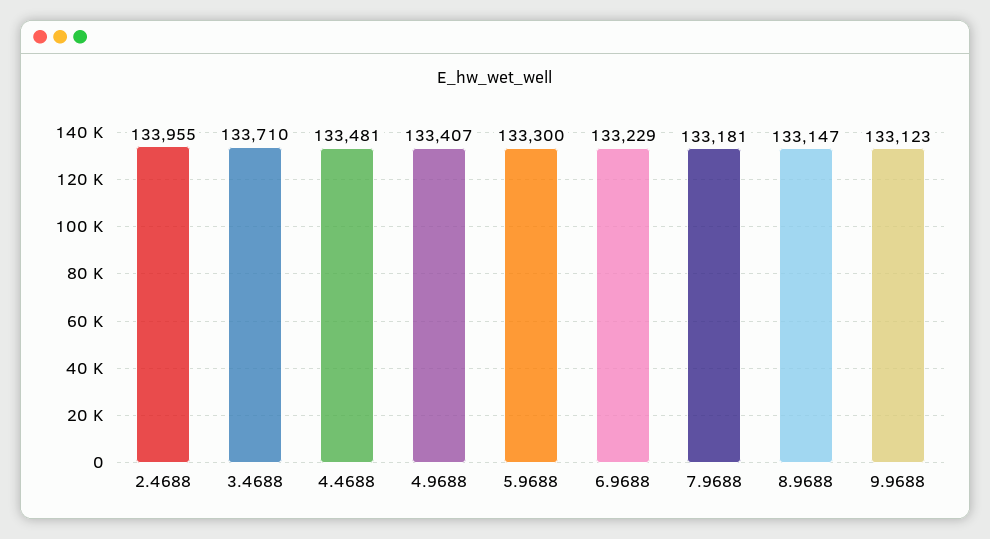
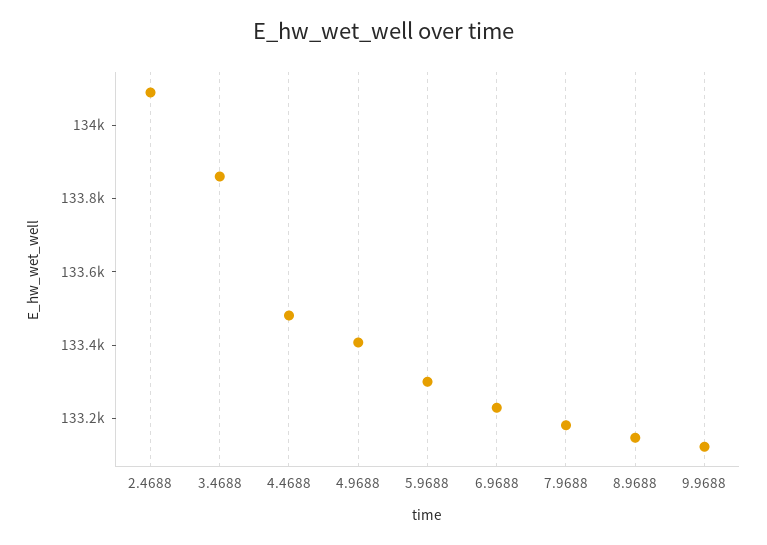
2.4688: 133955 -> 134100
3.4688: 133710 -> 133850

